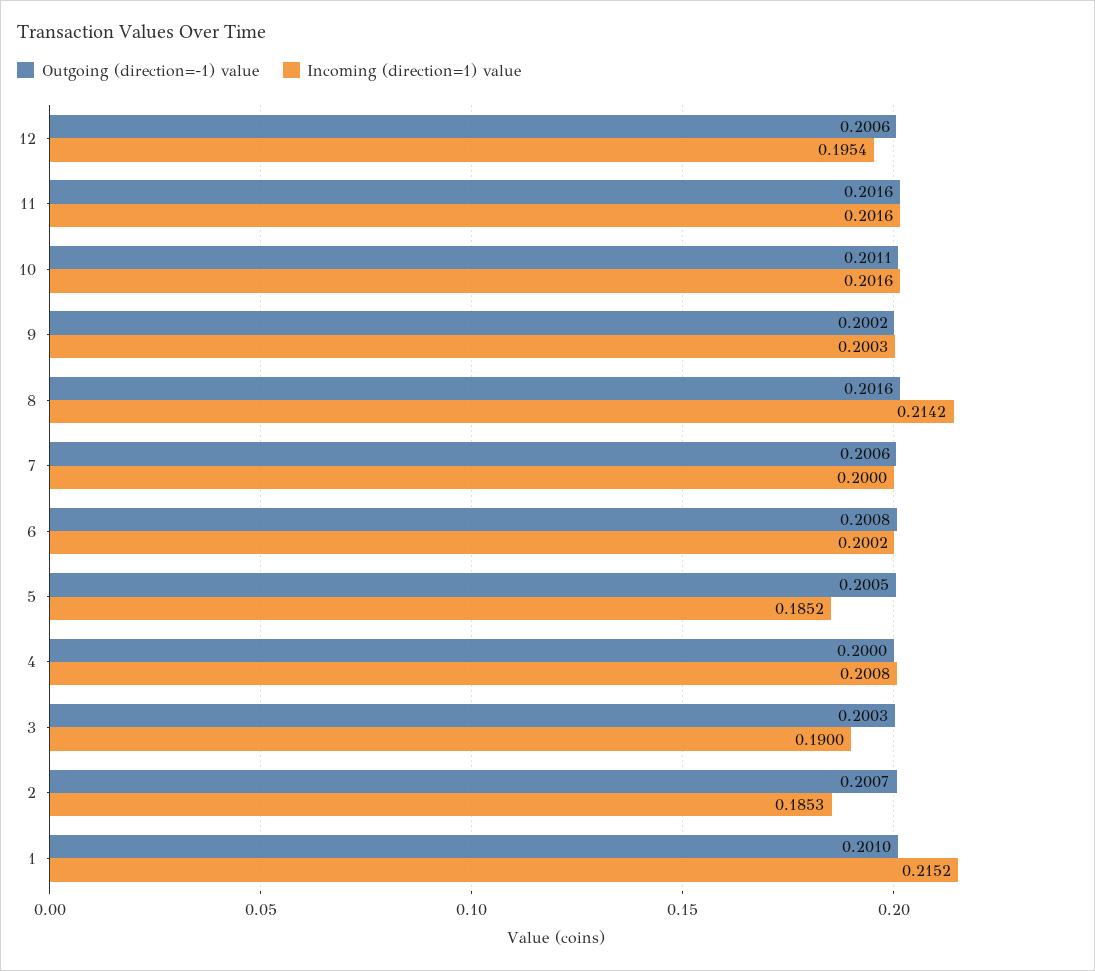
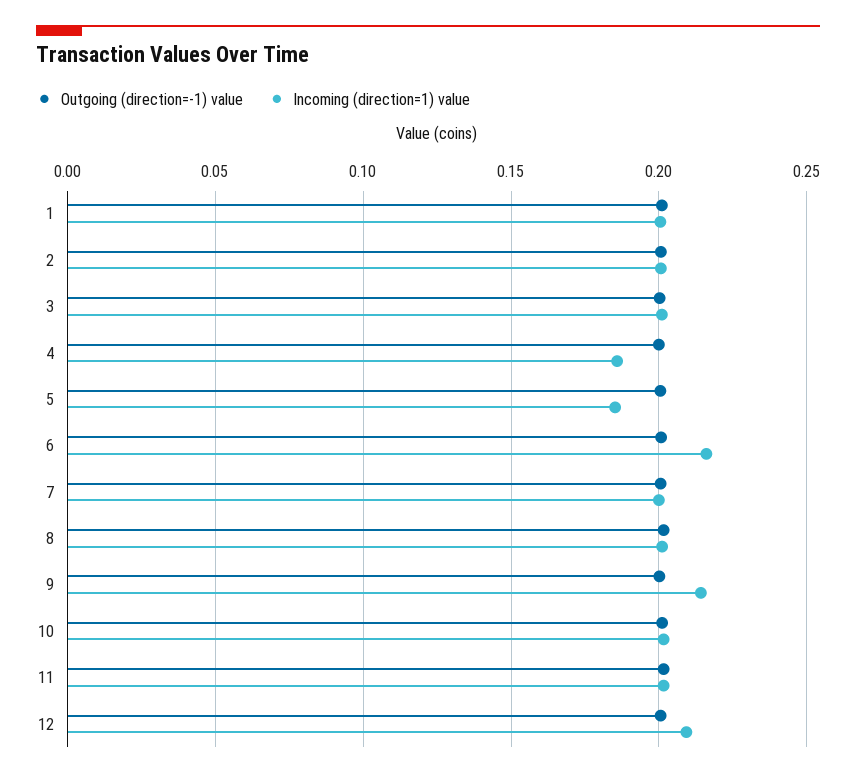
Incoming (direction=1) value, 12: 0.1954 -> 0.21
Incoming (direction=1) value, 9: 0.2003 -> 0.215
Incoming (direction=1) value, 8: 0.2142 -> 0.2
Incoming (direction=1) value, 6: 0.2002 -> 0.215
Incoming (direction=1) value, 4: 0.2008 -> 0.185
Incoming (direction=1) value, 3: 0.19 -> 0.2
Incoming (direction=1) value, 2: 0.1853 -> 0.2
Incoming (direction=1) value, 1: 0.2152 -> 0.2

